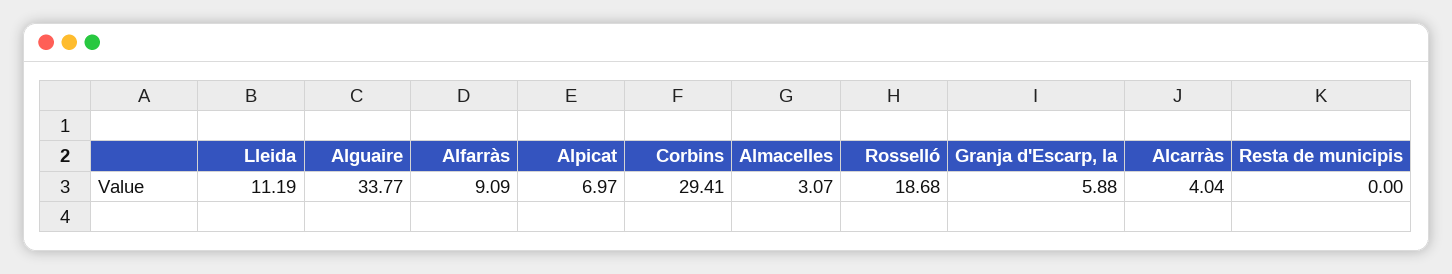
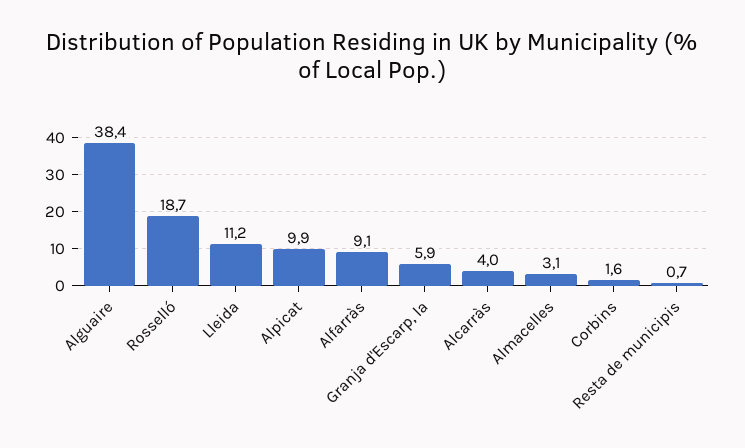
Alguaire: 33.77 -> 38.4
Alpicat: 6.97 -> 9.9
Corbins: 29.41 -> 1.6
Resta de municipis: 0 -> 0.7

